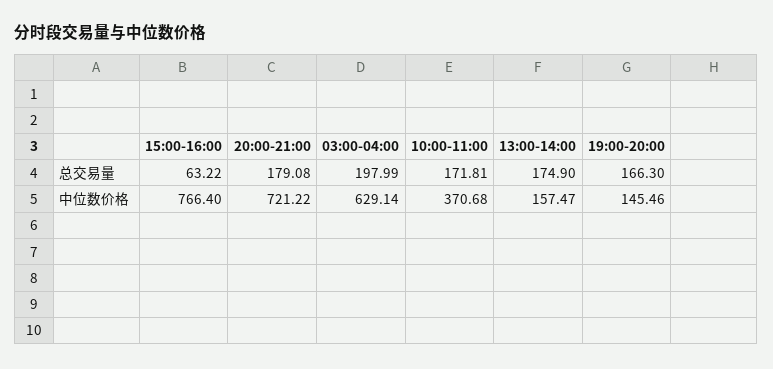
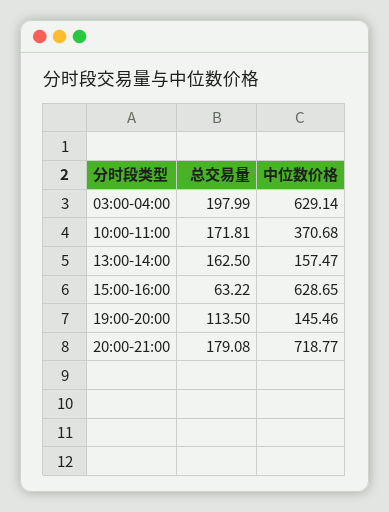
13:00-14:00, 总交易量: 174.9 -> 162.5
19:00-20:00, 总交易量: 166.3 -> 113.5
15:00-16:00, 中位数价格: 766.4 -> 628.65
20:00-21:00, 中位数价格: 721.22 -> 718.77

